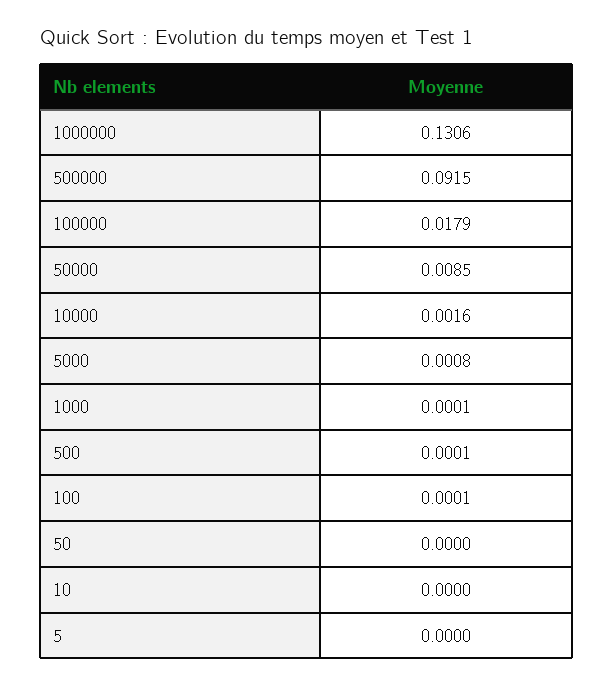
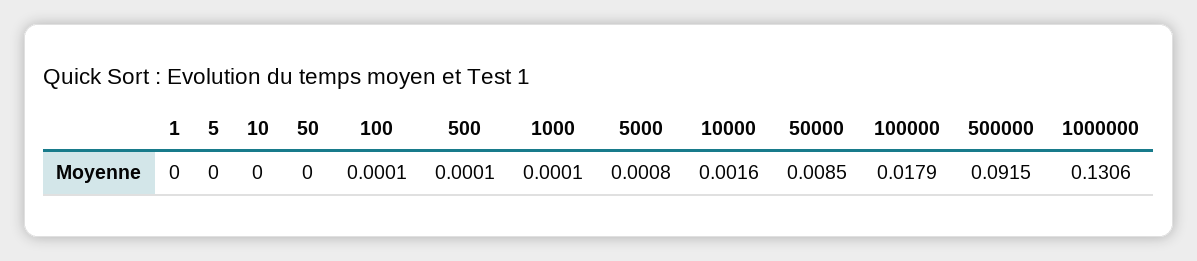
1: none -> 0

